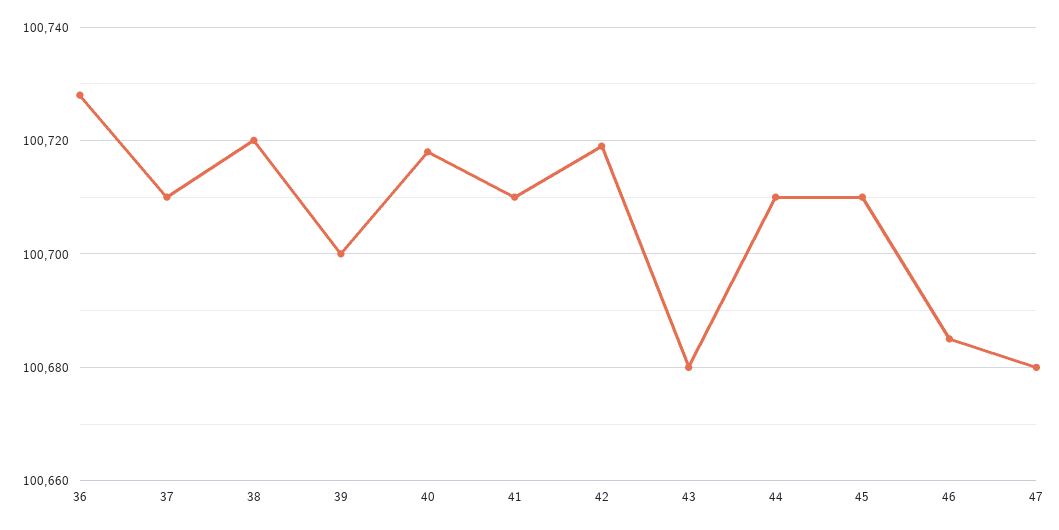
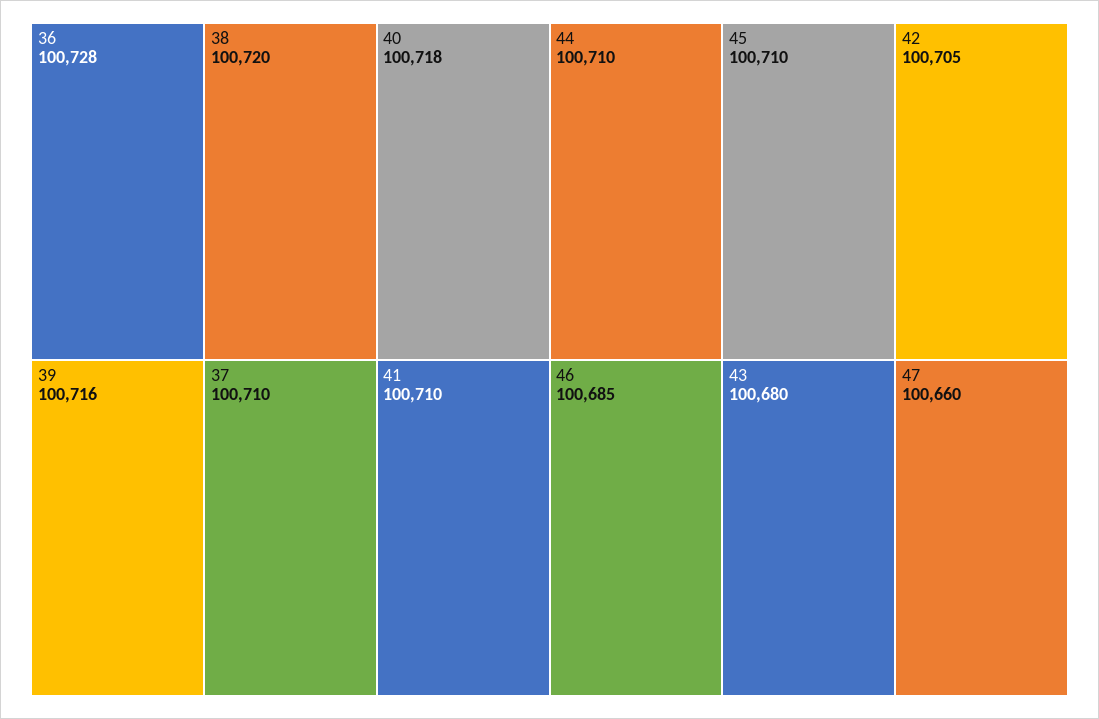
39: 100700 -> 100716
42: 100720 -> 100705
47: 100680 -> 100660

